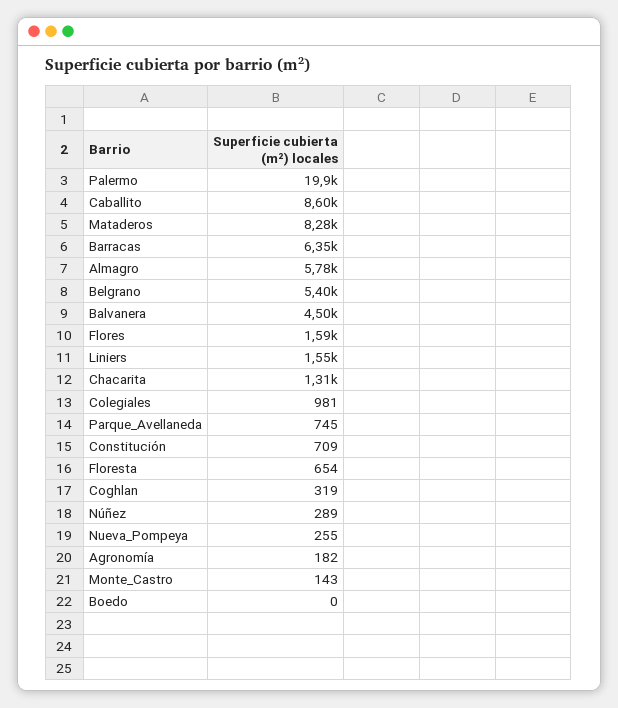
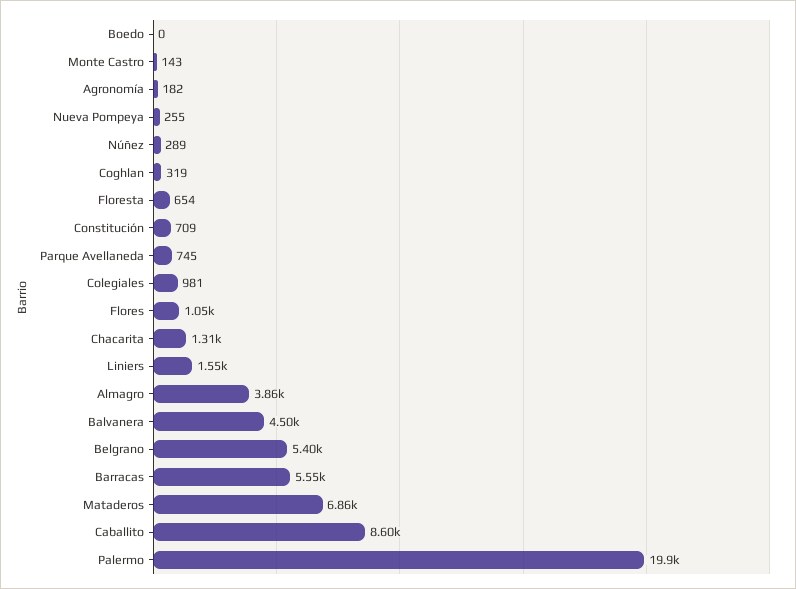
Mataderos: 8280 -> 6860
Barracas: 6350 -> 5550
Almagro: 5780 -> 3860
Flores: 1590 -> 1050

